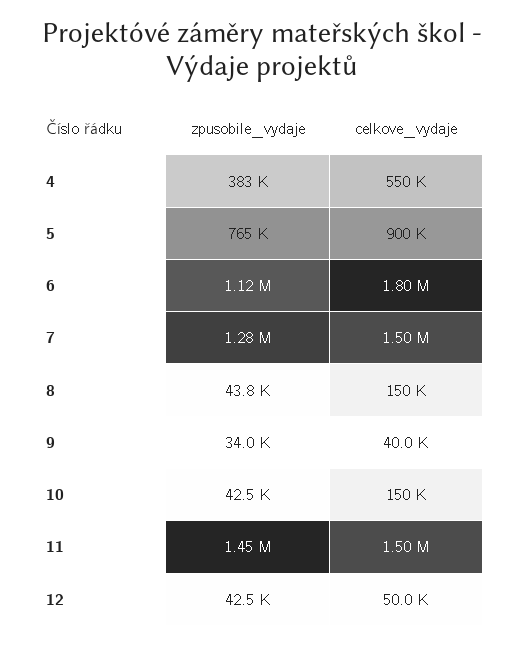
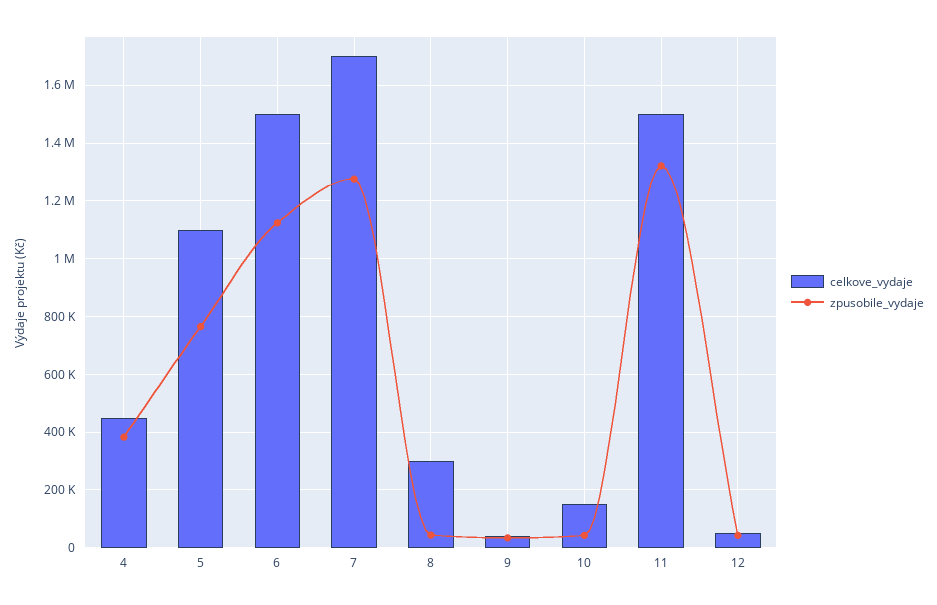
celkove_vydaje, 4: 550000 -> 450000
celkove_vydaje, 5: 900000 -> 1100000
celkove_vydaje, 6: 1800000 -> 1500000
celkove_vydaje, 7: 1500000 -> 1700000
celkove_vydaje, 8: 150000 -> 300000
zpusobile_vydaje, 11: 1450000 -> 1325000

